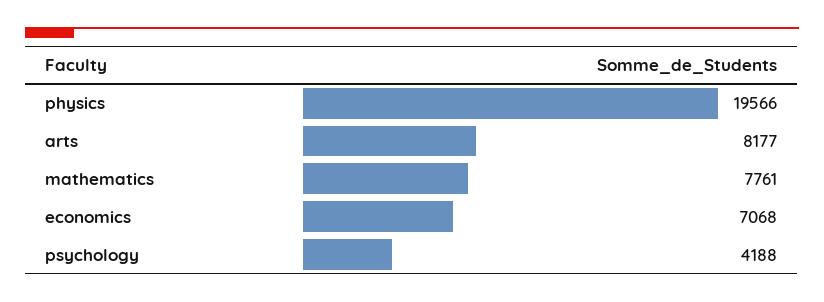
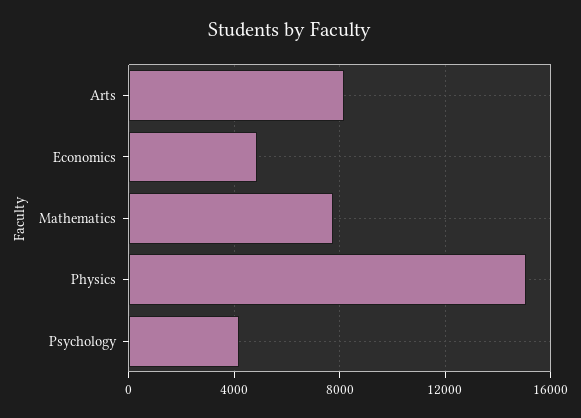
physics: 19566 -> 15000
economics: 7068 -> 5000

